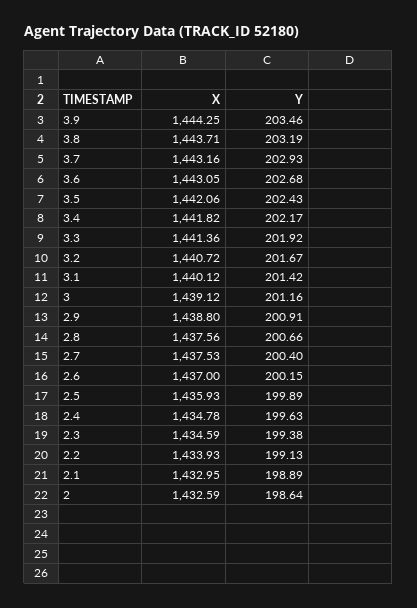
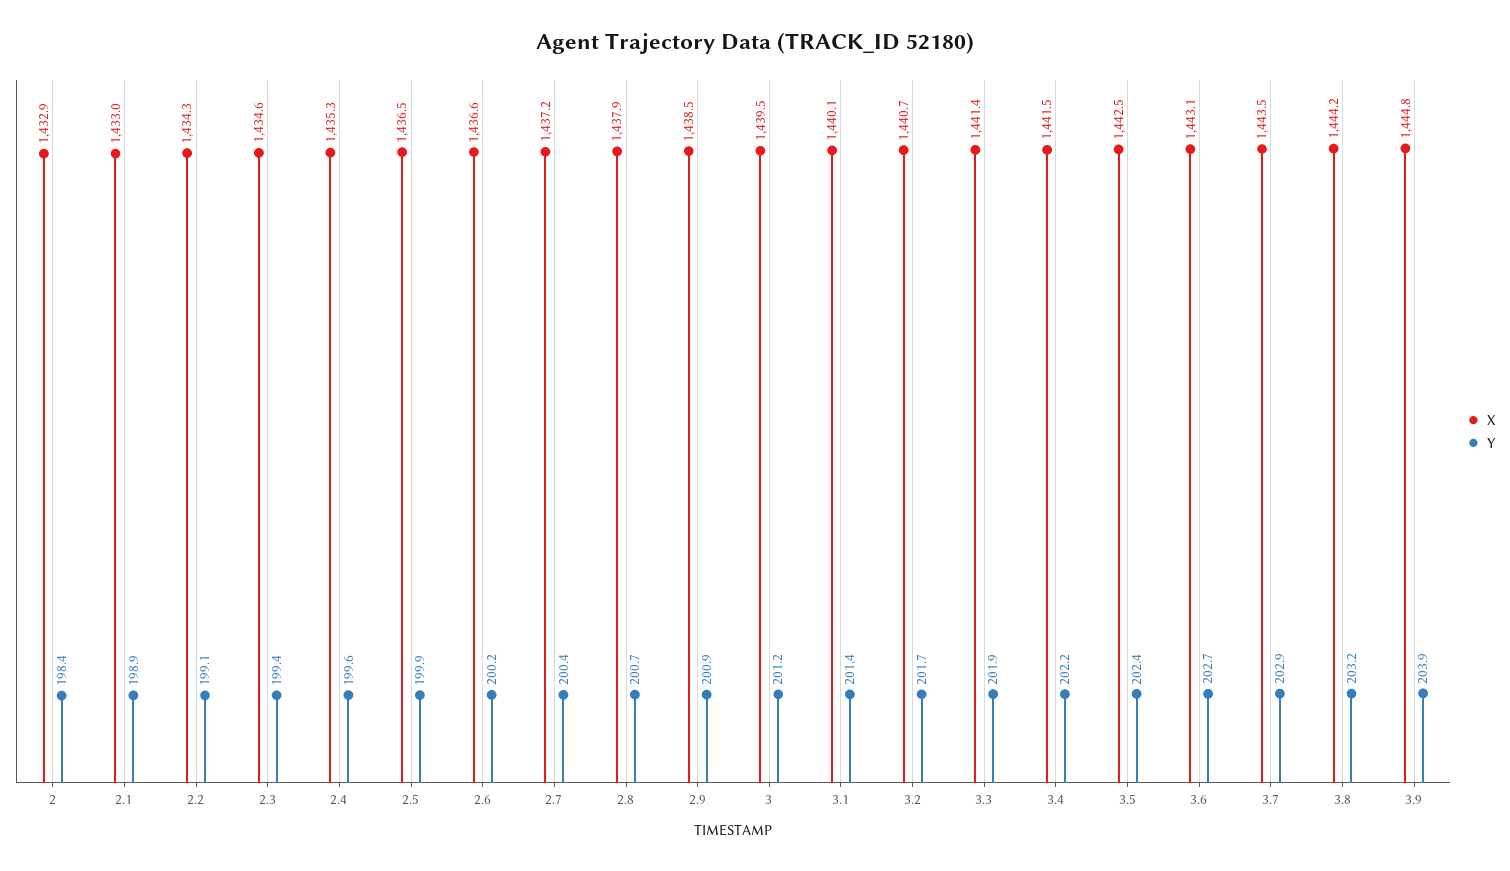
X, 3.9: 1444.25 -> 1444.8
Y, 3.9: 203.46 -> 203.9
X, 3.8: 1443.71 -> 1444.2
X, 3.7: 1443.16 -> 1443.5
X, 3.5: 1442.06 -> 1442.5
X, 3.4: 1441.82 -> 1441.5
X, 3: 1439.12 -> 1439.5
X, 2.9: 1438.8 -> 1438.5
X, 2.8: 1437.56 -> 1437.9
X, 2.7: 1437.53 -> 1437.2
X, 2.6: 1437 -> 1436.6
X, 2.5: 1435.93 -> 1436.5
X, 2.4: 1434.78 -> 1435.3
X, 2.2: 1433.93 -> 1434.3
X, 2: 1432.59 -> 1432.9
Y, 2: 198.64 -> 198.4

